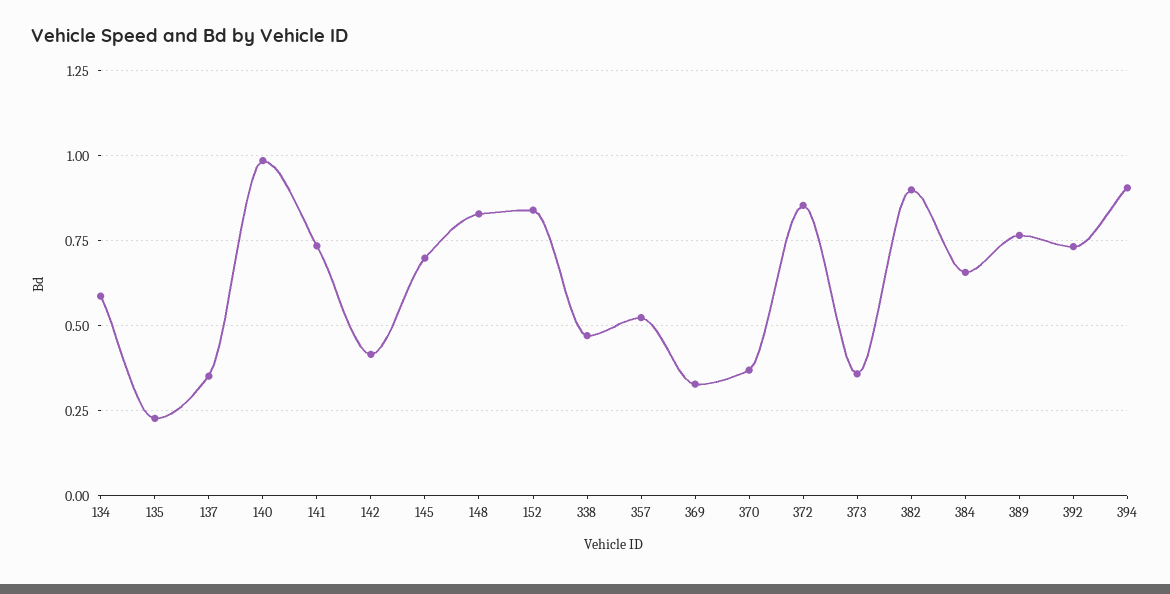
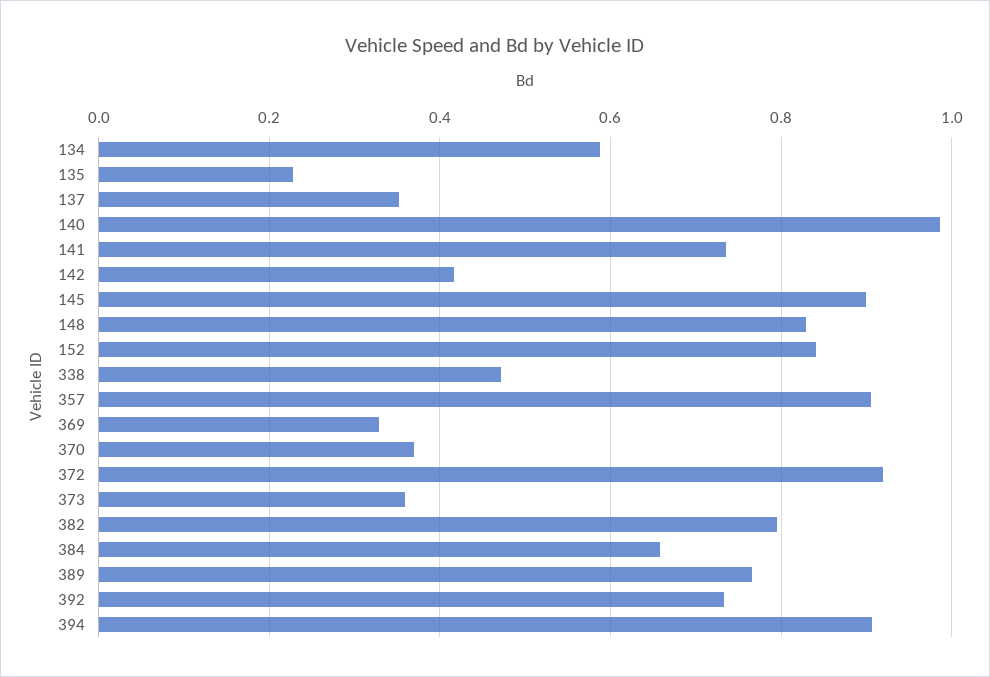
145: 0.7 -> 0.9
357: 0.525 -> 0.9
372: 0.85 -> 0.92
382: 0.9 -> 0.8

